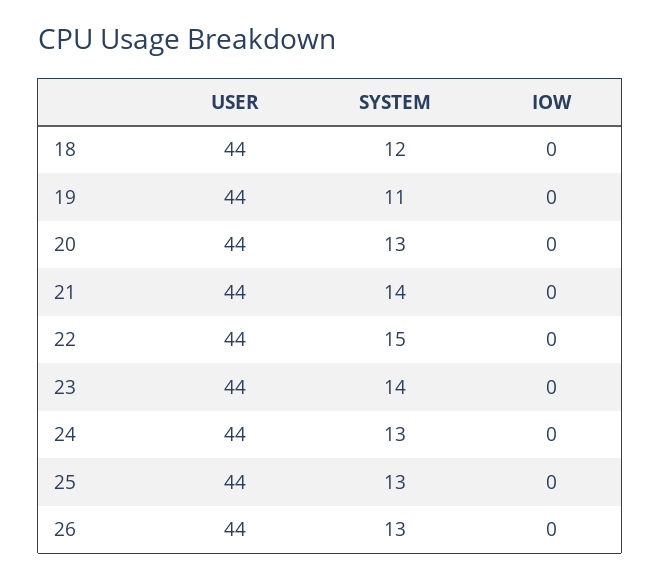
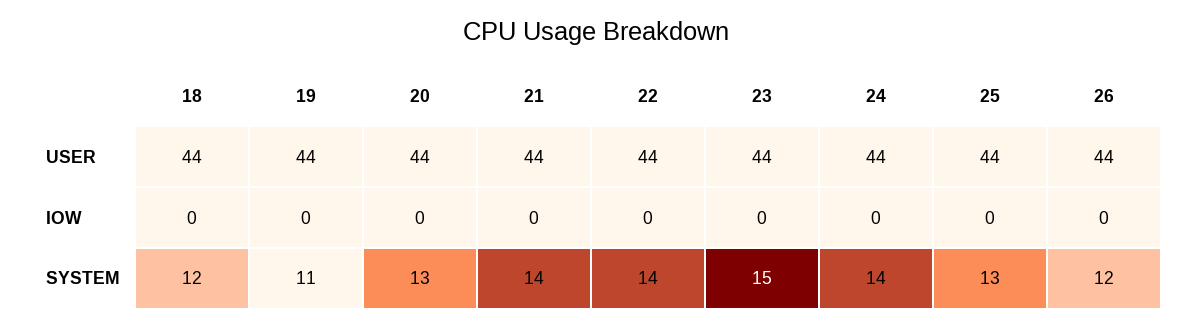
SYSTEM, 22: 15 -> 14
SYSTEM, 23: 14 -> 15
SYSTEM, 24: 13 -> 14
SYSTEM, 26: 13 -> 12

